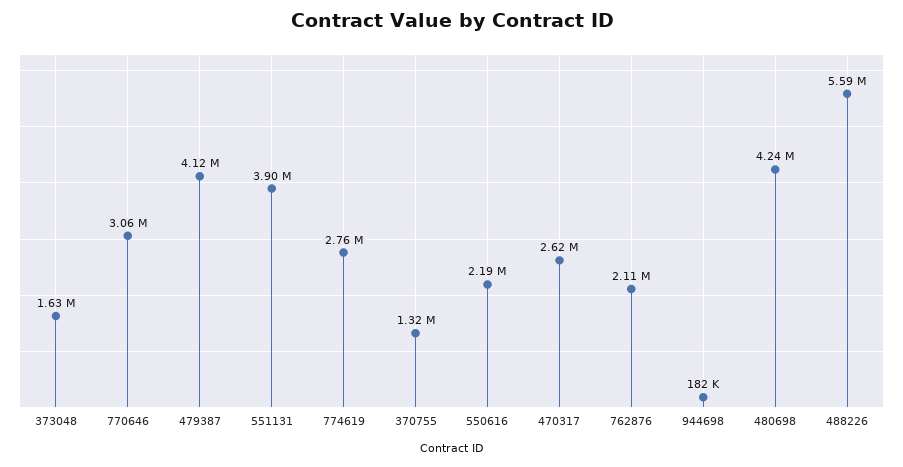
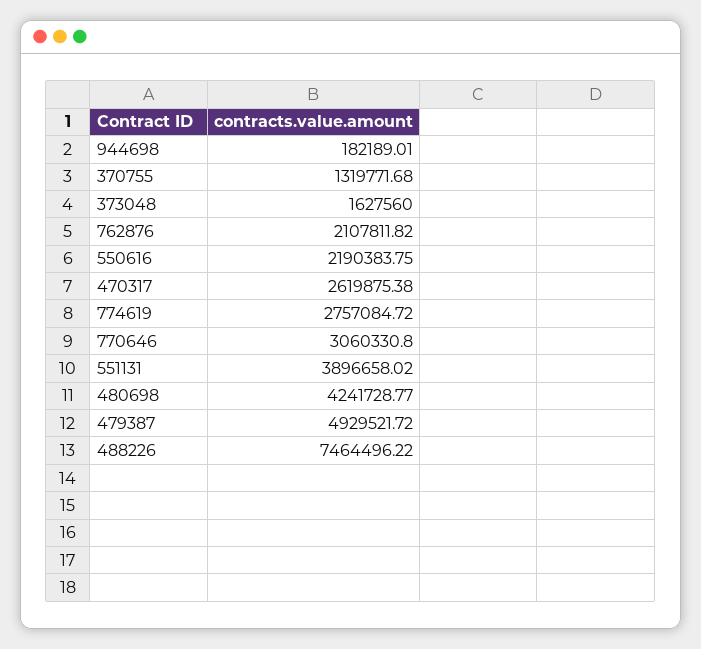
479387: 4120000 -> 4929521.72
488226: 5590000 -> 7464496.22

